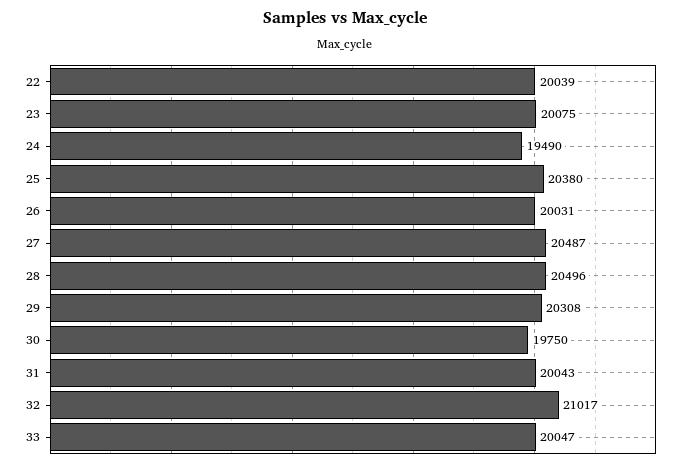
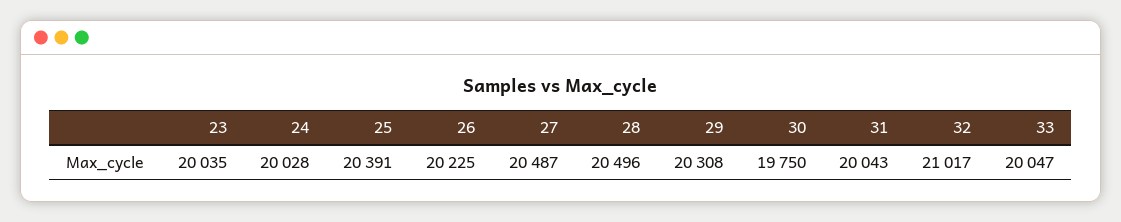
22: 20039 -> none
23: 20075 -> 20035
24: 19490 -> 20028
25: 20380 -> 20391
26: 20031 -> 20225

